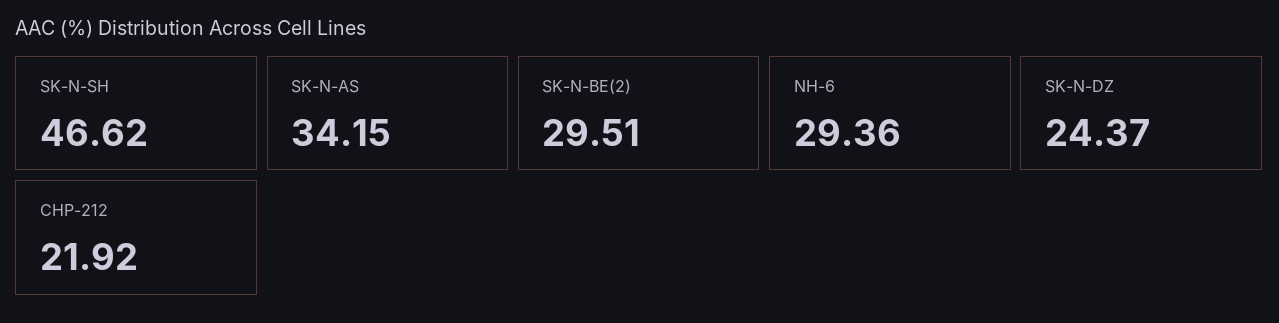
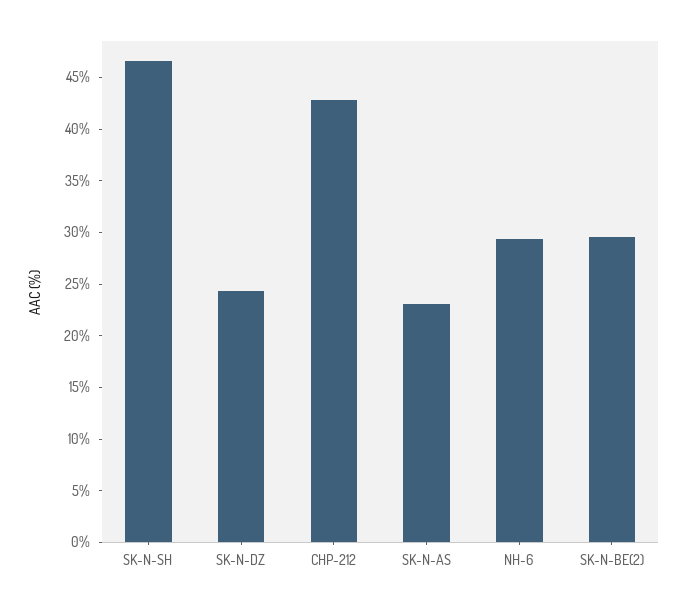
SK-N-AS: 34.15 -> 23
CHP-212: 21.92 -> 43

